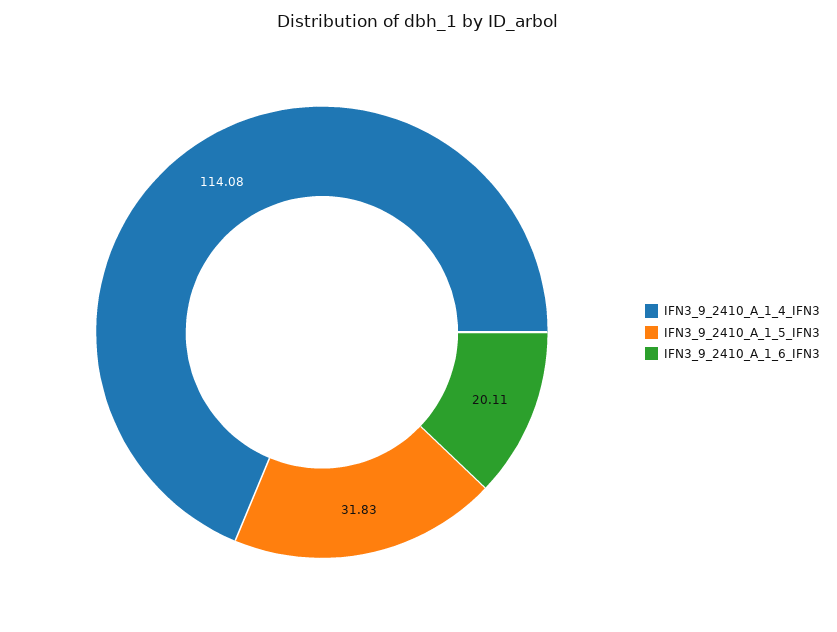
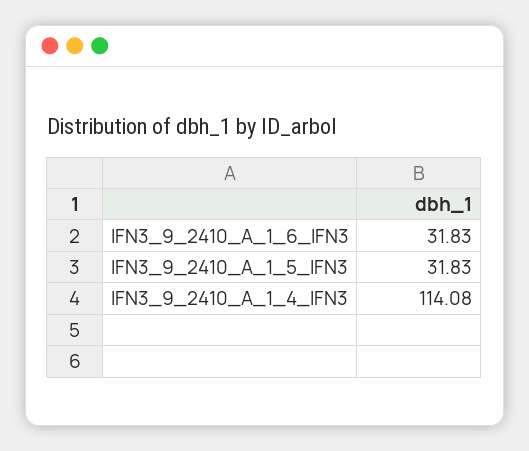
IFN3_9_2410_A_1_6_IFN3: 20.11 -> 31.83

